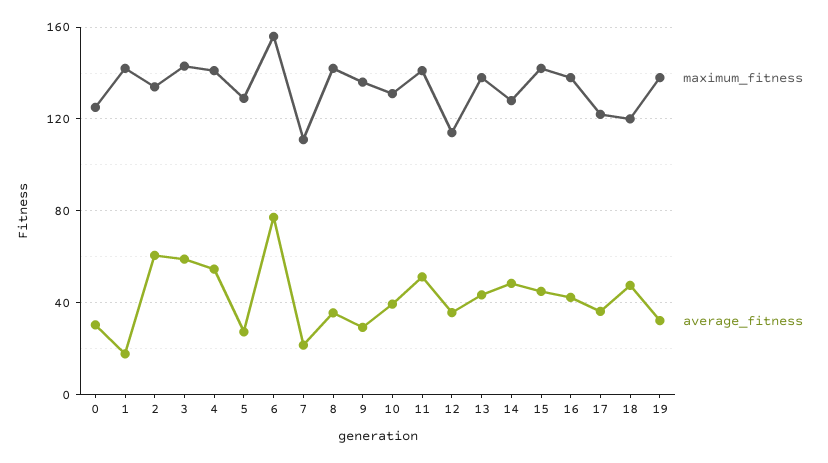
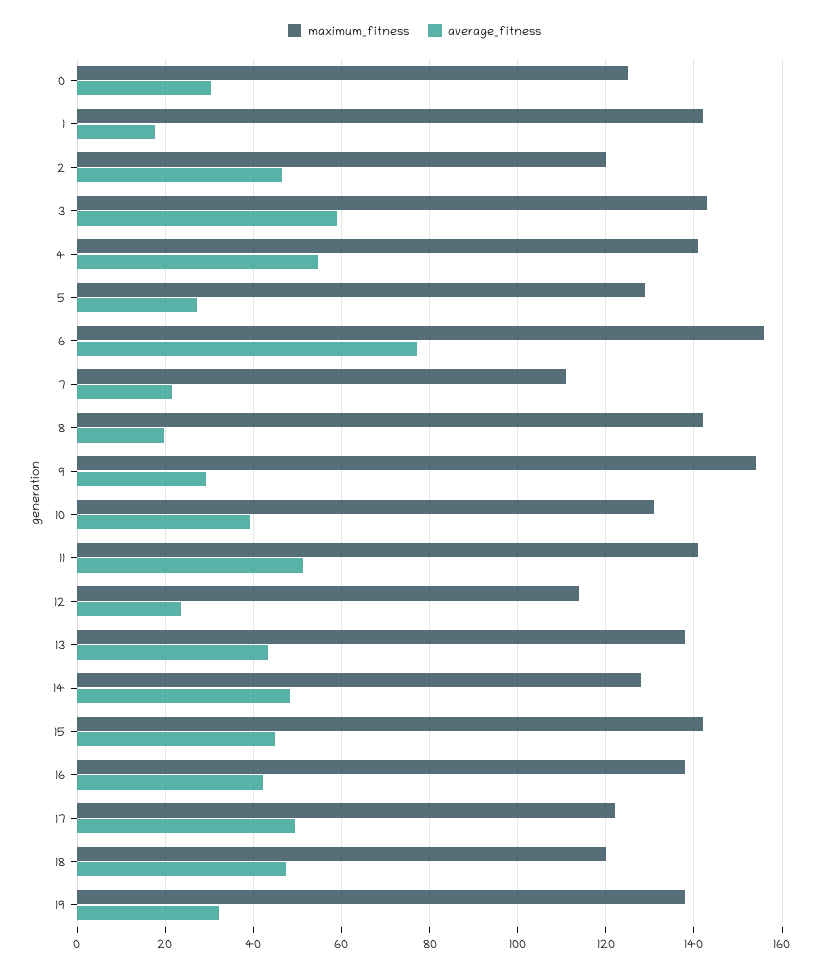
maximum_fitness, 2: 135 -> 120
average_fitness, 2: 60 -> 46
average_fitness, 8: 35 -> 20
maximum_fitness, 9: 135 -> 154
average_fitness, 12: 35 -> 24
average_fitness, 17: 35 -> 50

